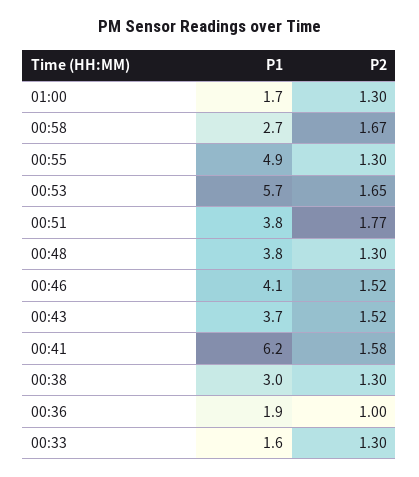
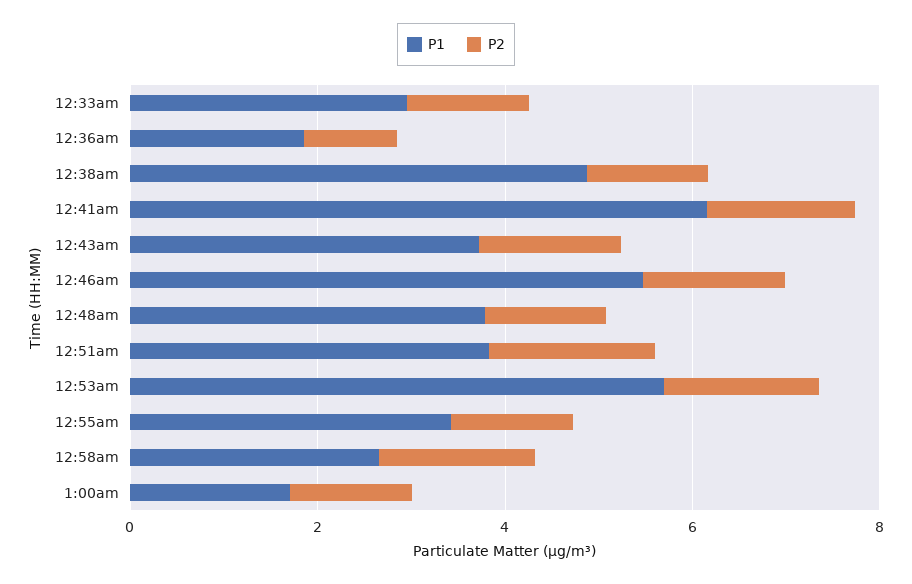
P1, 00:55: 4.9 -> 3.5
P1, 00:46: 4.1 -> 5.5
P1, 00:38: 3 -> 5
P1, 00:33: 1.6 -> 3

